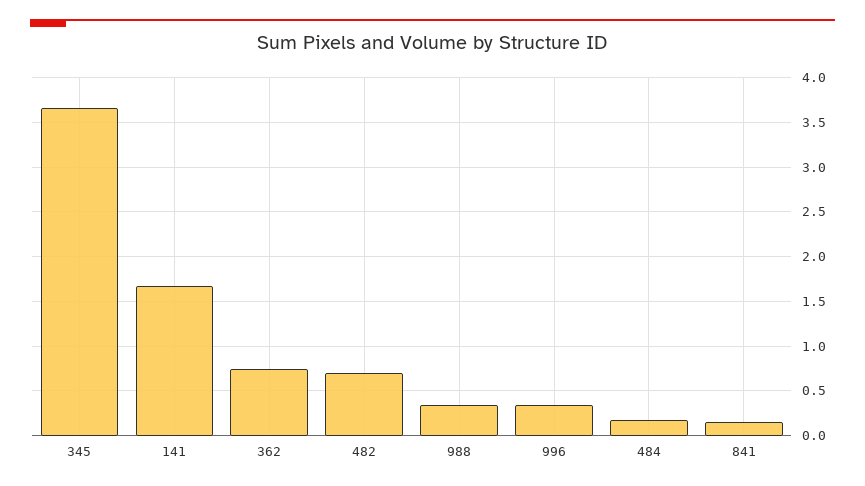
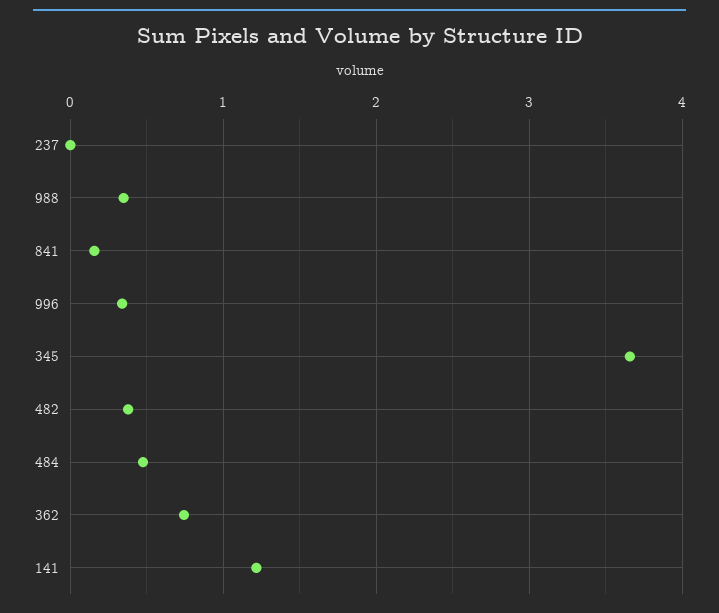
141: 1.7 -> 1.2
482: 0.7 -> 0.4
484: 0.2 -> 0.5
237: none -> 0

